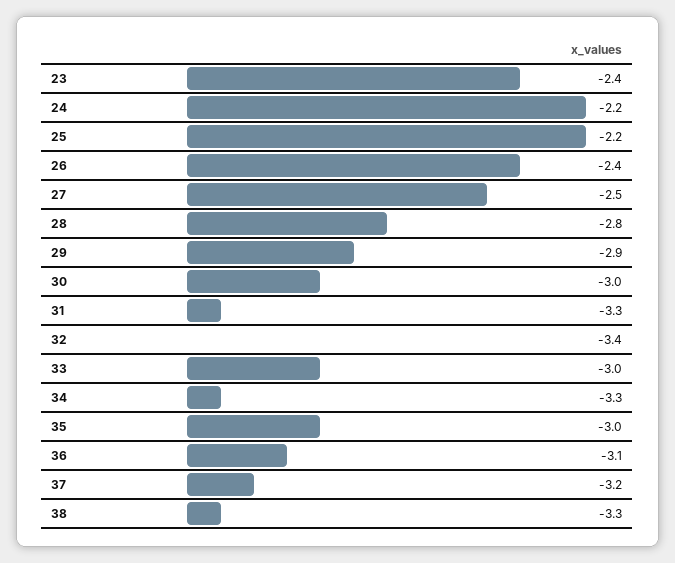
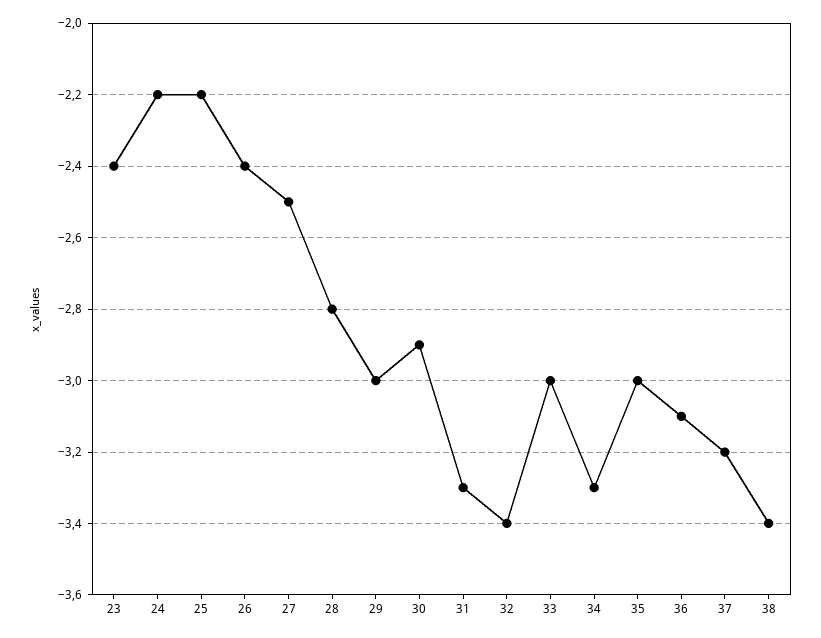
29: -2.9 -> -3
30: -3 -> -2.9
38: -3.3 -> -3.4

